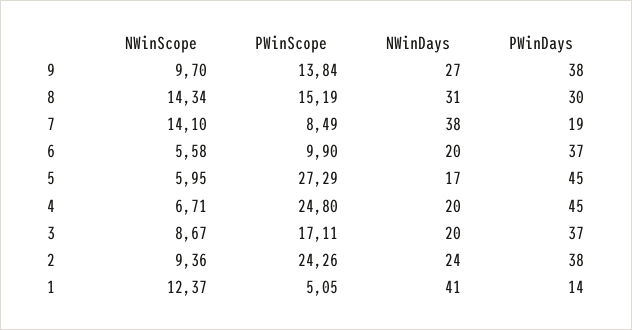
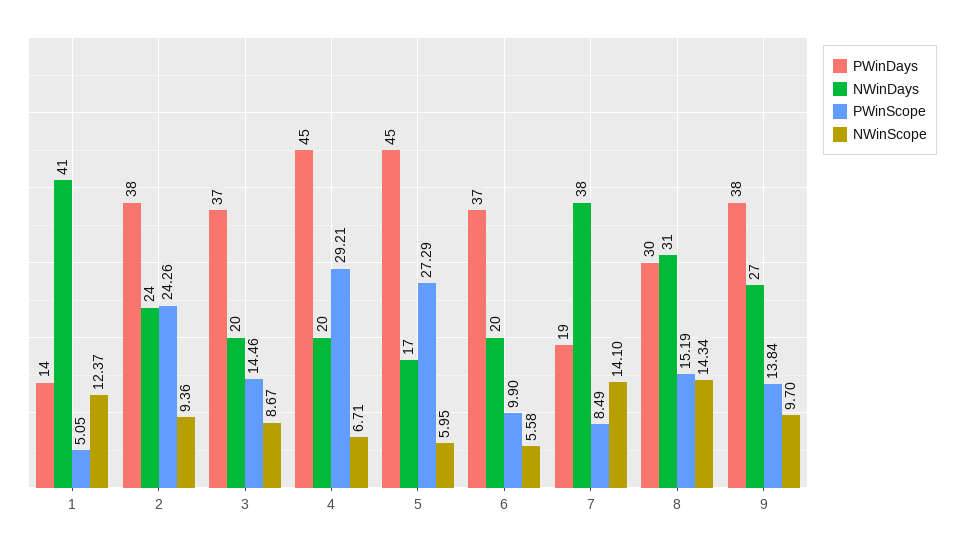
PWinScope, 4: 24.8 -> 29.21
PWinScope, 3: 17.11 -> 14.46

